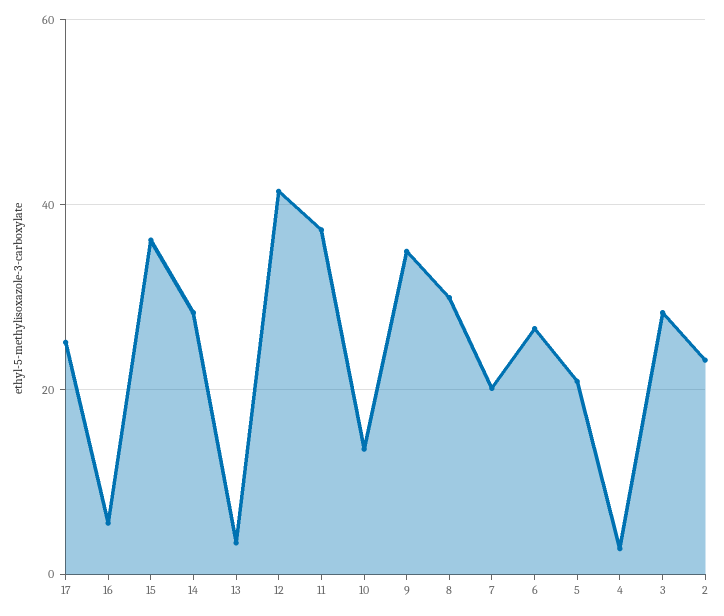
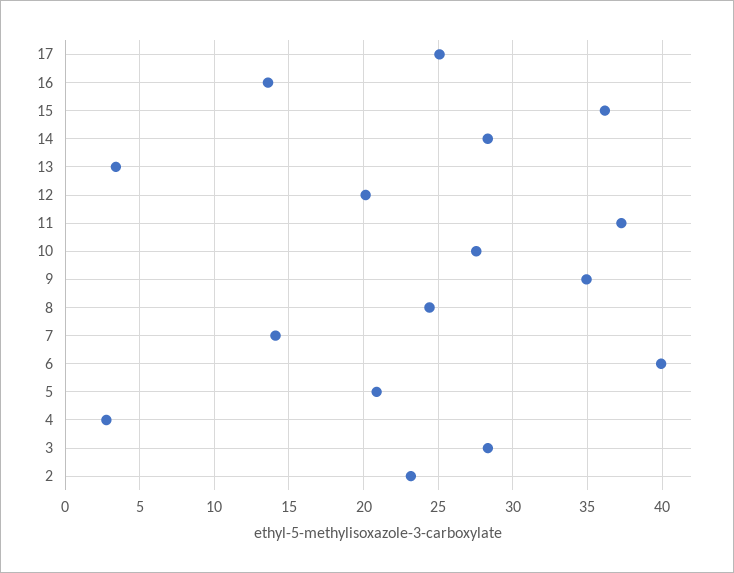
16: 6 -> 13.5
12: 42 -> 20
10: 14 -> 27.5
8: 30 -> 24.5
7: 20 -> 14
6: 26 -> 40

